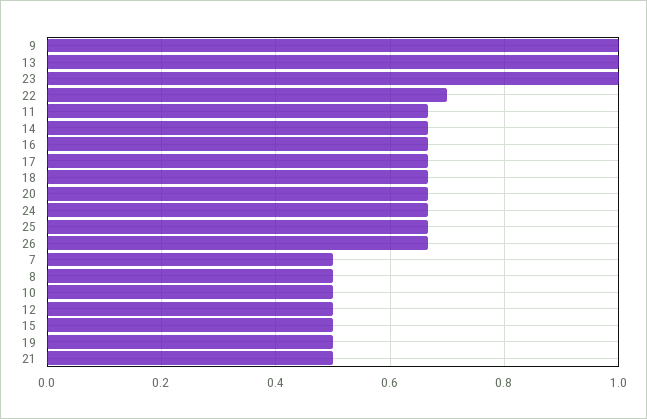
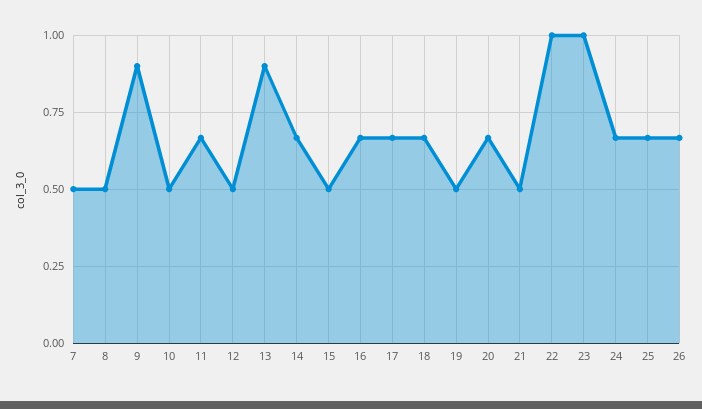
9: 1 -> 0.9
13: 1 -> 0.9
22: 0.7 -> 1

